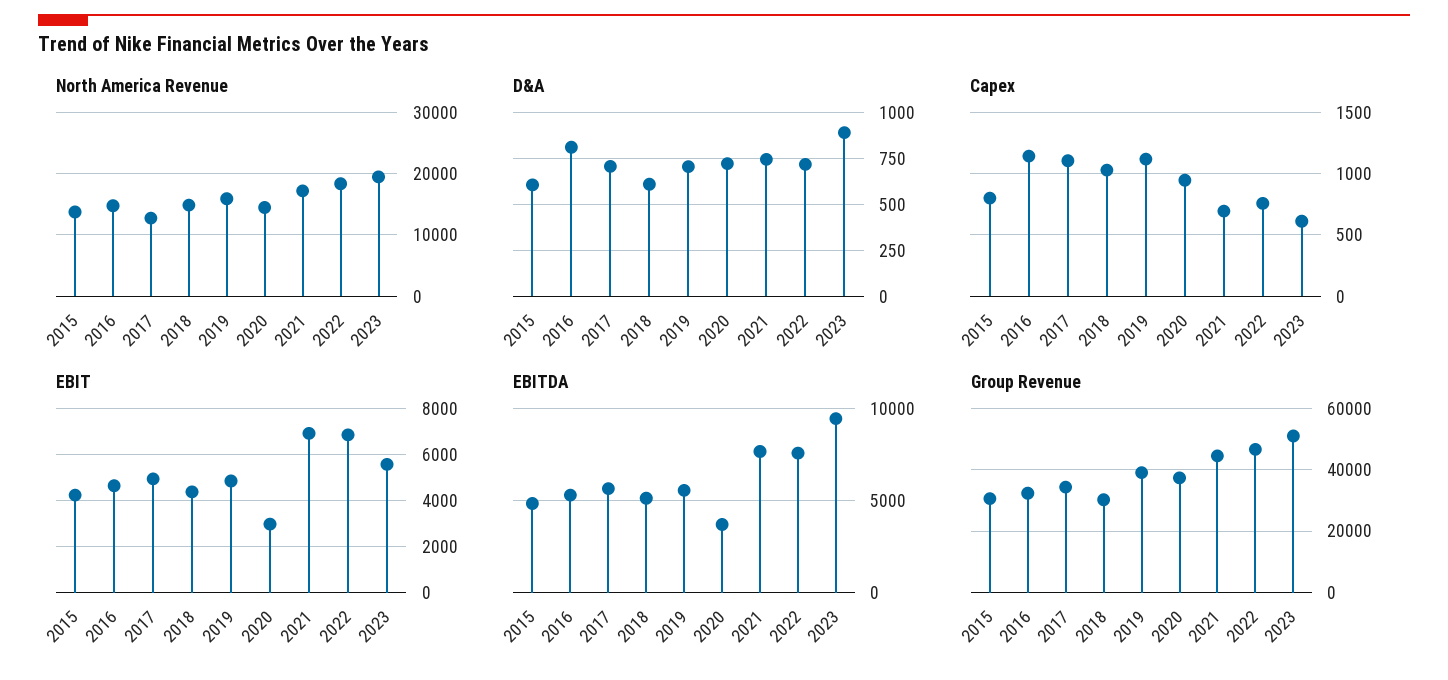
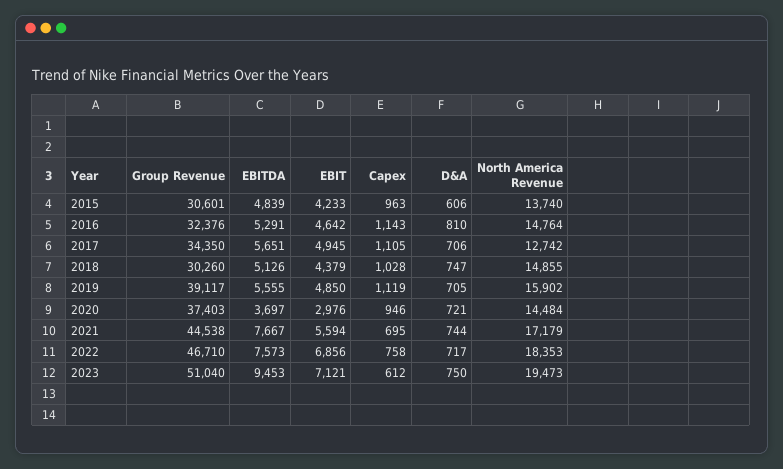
D&A, 2018: 600 -> 747
D&A, 2023: 900 -> 750
Capex, 2015: 800 -> 963
EBIT, 2021: 7000 -> 5594
EBIT, 2023: 5500 -> 7121

